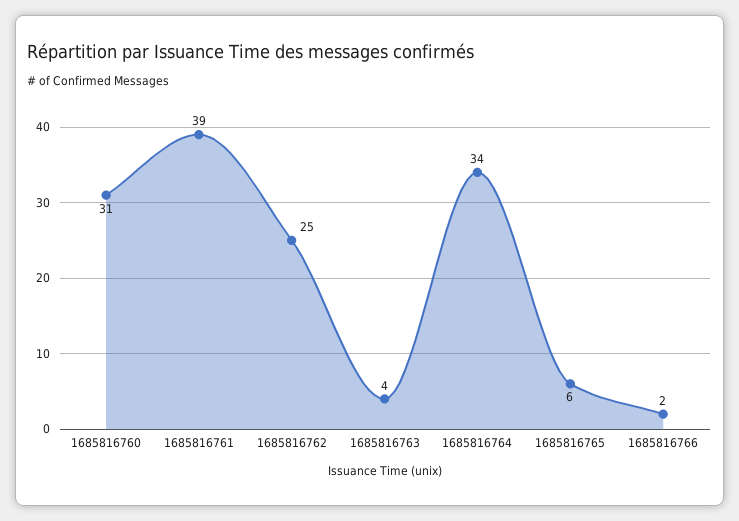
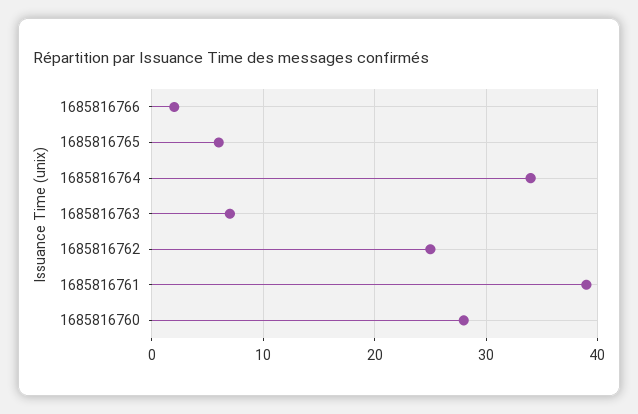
1685816760: 31 -> 28
1685816763: 4 -> 7

